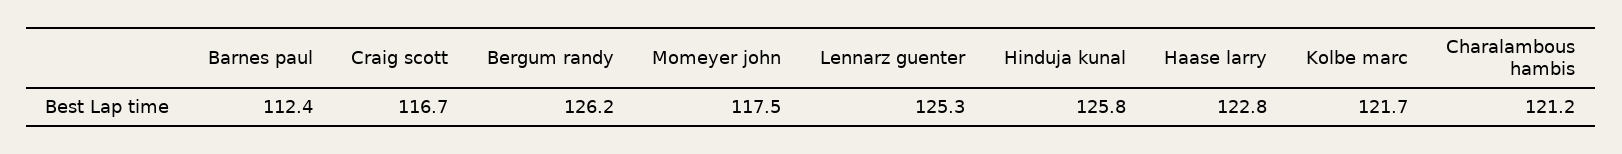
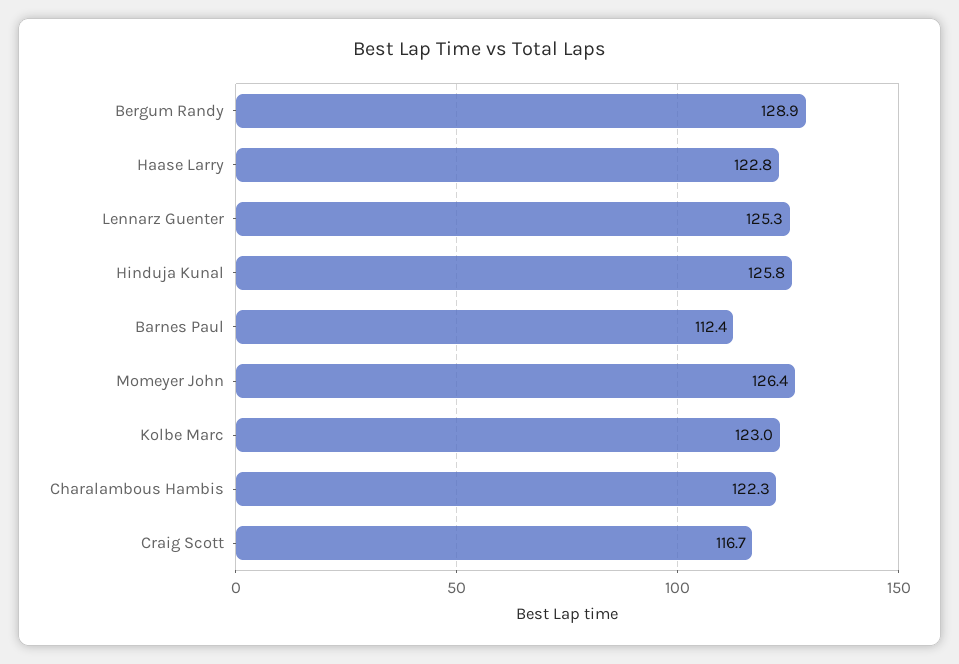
Bergum randy: 126.2 -> 128.9
Momeyer john: 117.5 -> 126.4
Kolbe marc: 121.7 -> 123
Charalambous hambis: 121.2 -> 122.3

